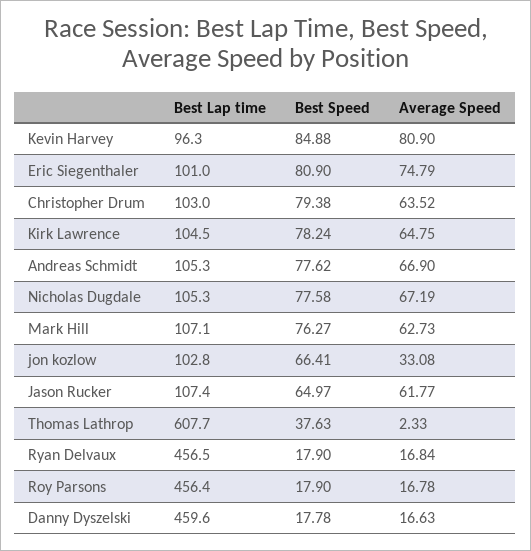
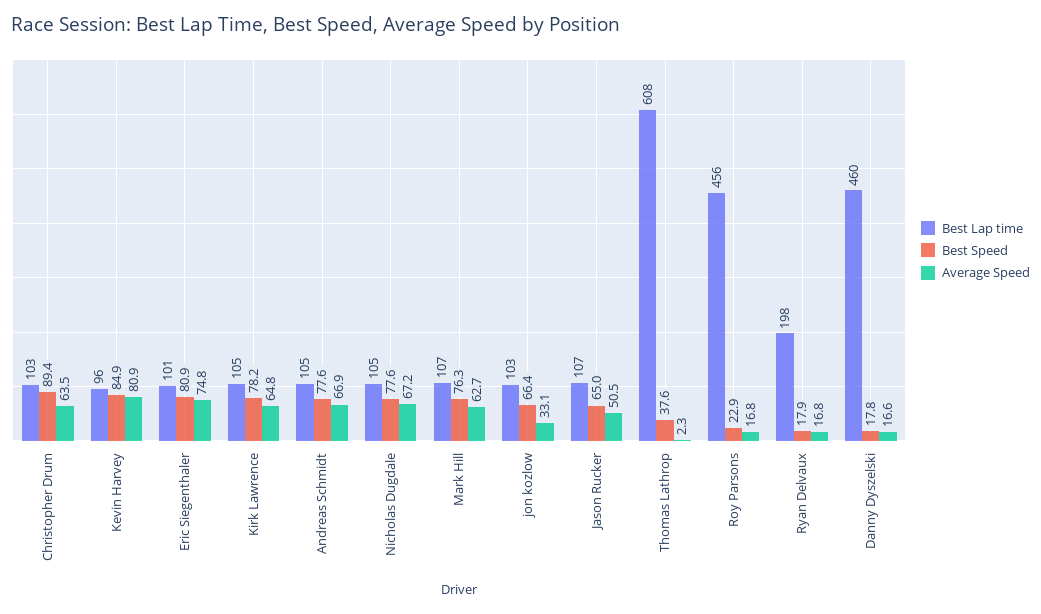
Best Speed, Christopher Drum: 79.38 -> 89.4
Average Speed, Jason Rucker: 61.77 -> 50.5
Best Lap time, Ryan Delvaux: 456.5 -> 198
Best Speed, Roy Parsons: 17.9 -> 22.9

